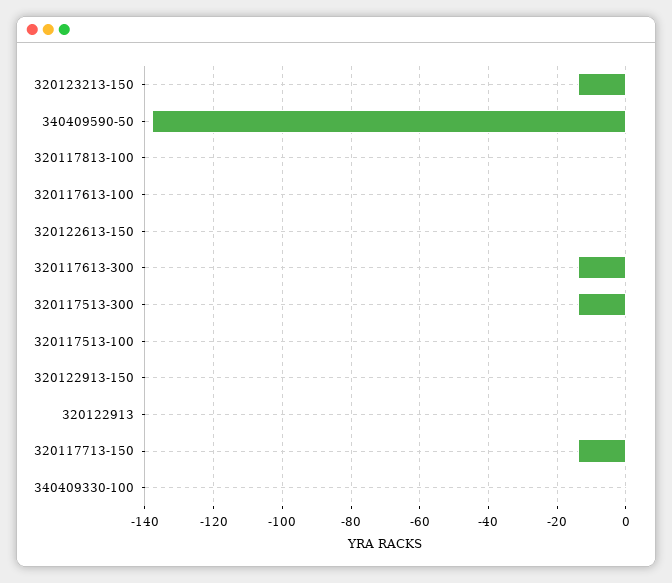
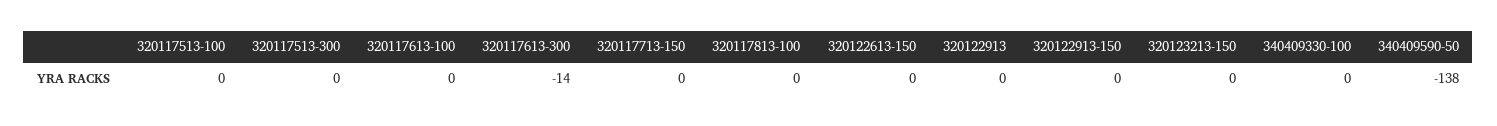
320123213-150: -15 -> 0
320117513-300: -15 -> 0
320117713-150: -15 -> 0

